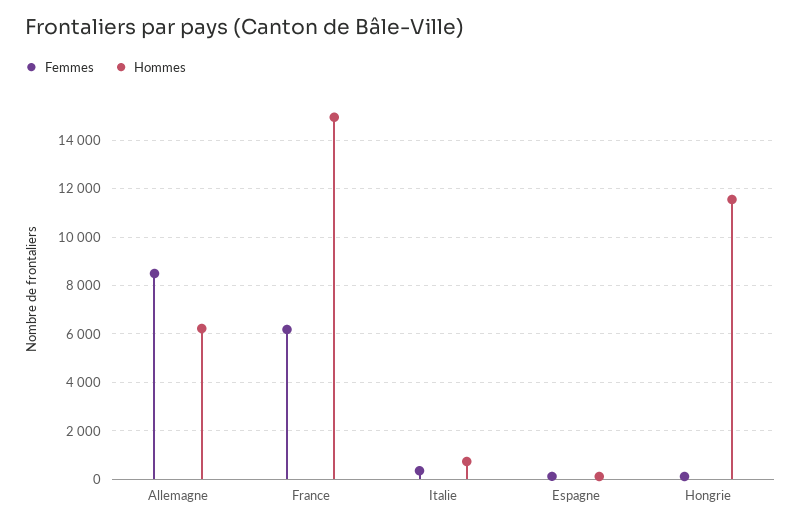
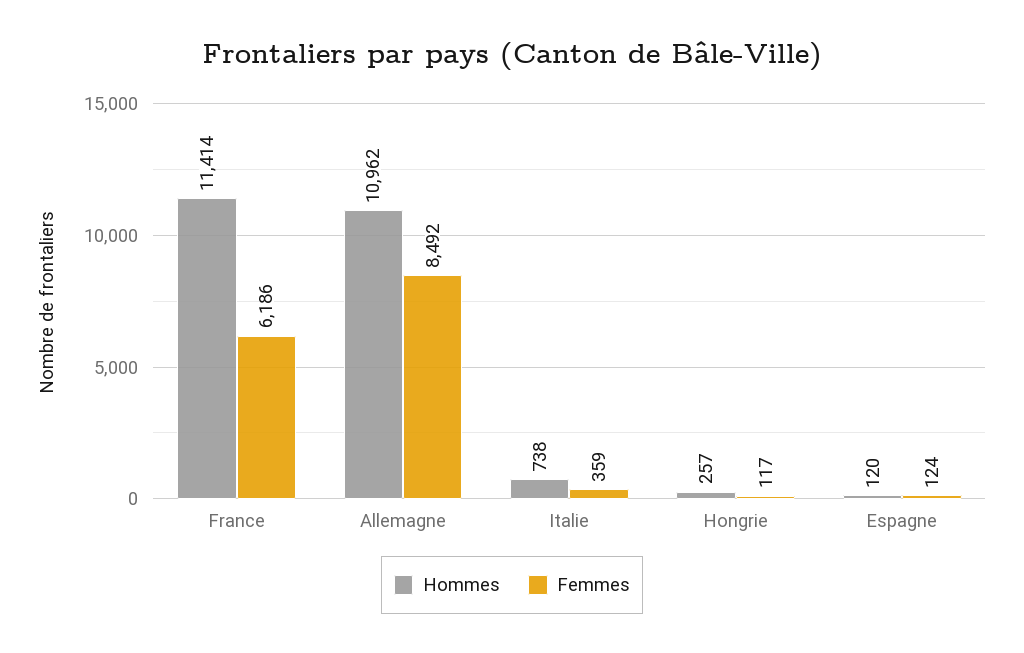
Hommes, Allemagne: 6250 -> 10962
Hommes, France: 15000 -> 11414
Hommes, Hongrie: 11500 -> 257

